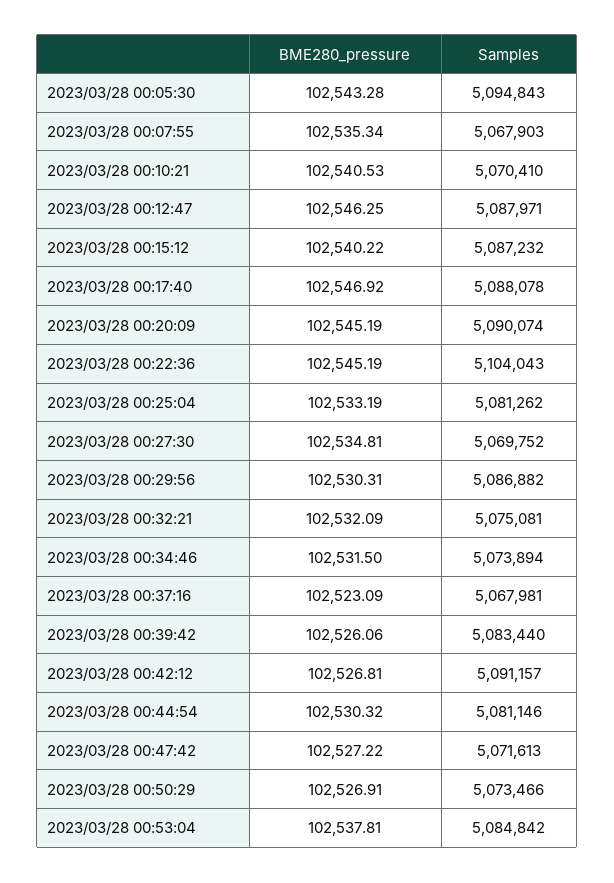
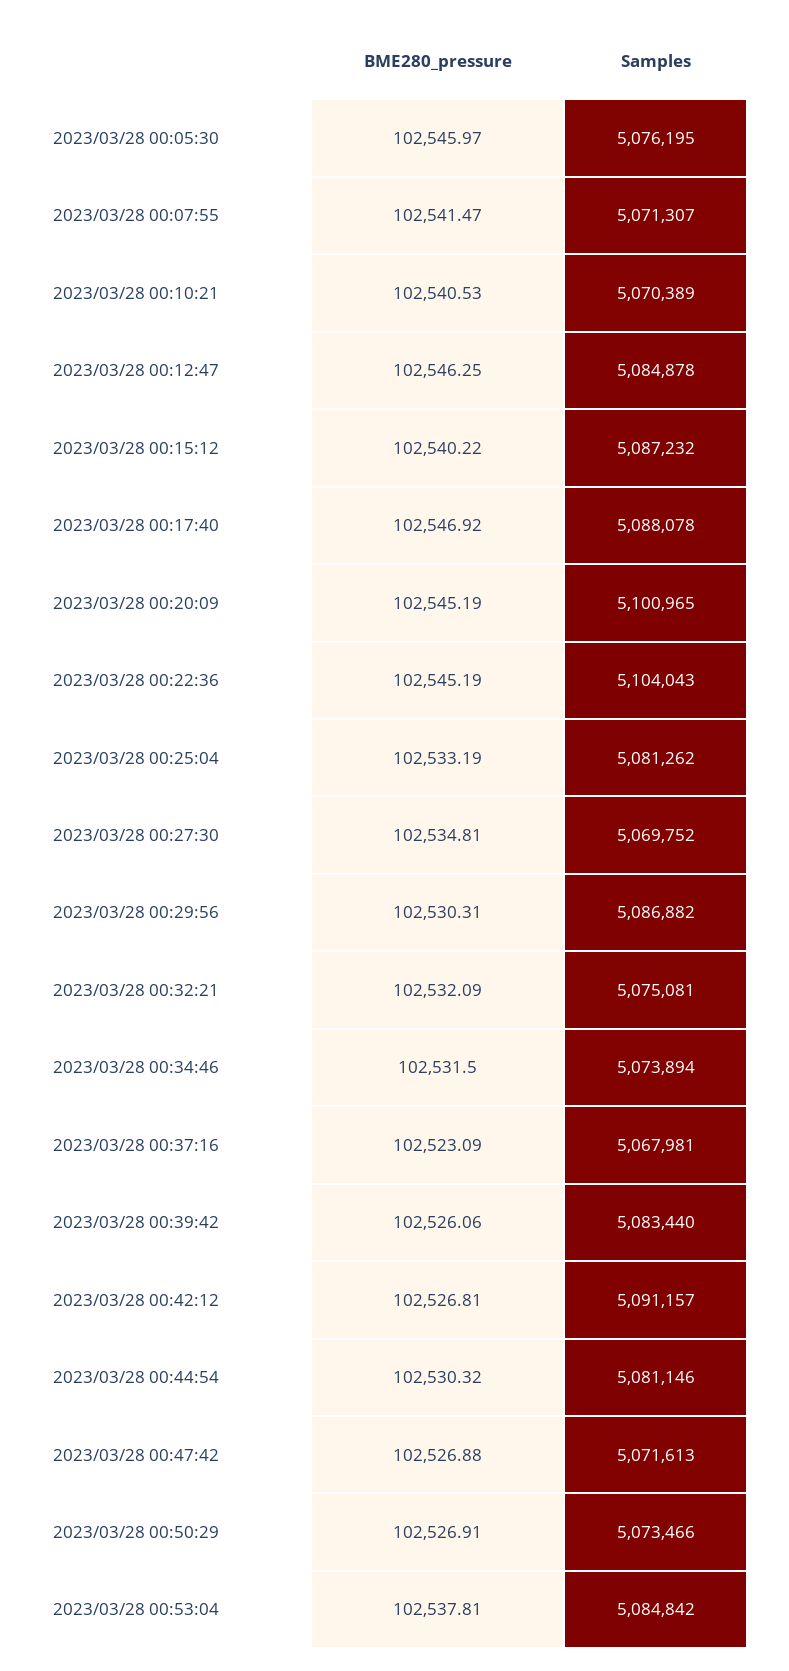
BME280_pressure, 2023/03/28 00:05:30: 102543.28 -> 102545.97
Samples, 2023/03/28 00:05:30: 5094843 -> 5076195
BME280_pressure, 2023/03/28 00:07:55: 102535.34 -> 102541.47
Samples, 2023/03/28 00:07:55: 5067903 -> 5071307
Samples, 2023/03/28 00:10:21: 5070410 -> 5070389
Samples, 2023/03/28 00:12:47: 5087971 -> 5084878
Samples, 2023/03/28 00:20:09: 5090074 -> 5100965
BME280_pressure, 2023/03/28 00:47:42: 102527.22 -> 102526.88

